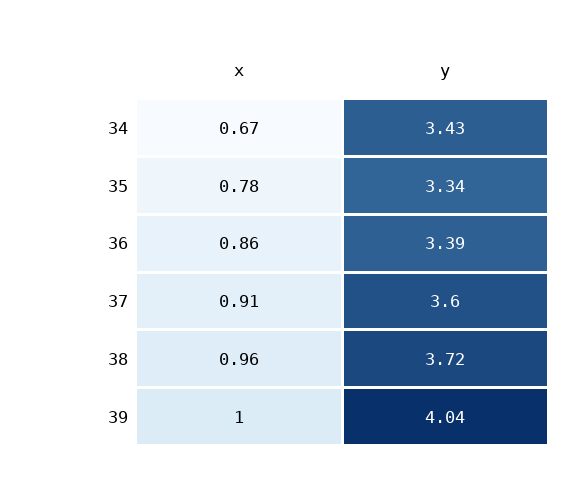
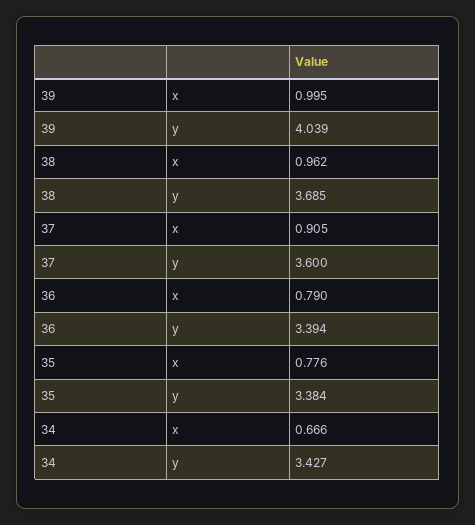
y, 35: 3.34 -> 3.384
x, 36: 0.86 -> 0.79
y, 38: 3.72 -> 3.685

